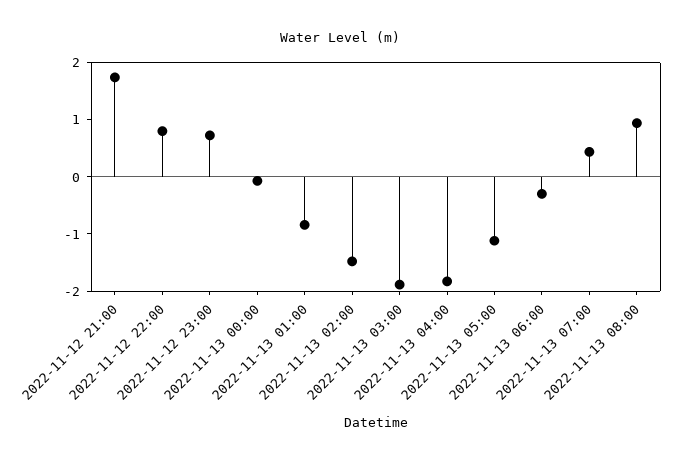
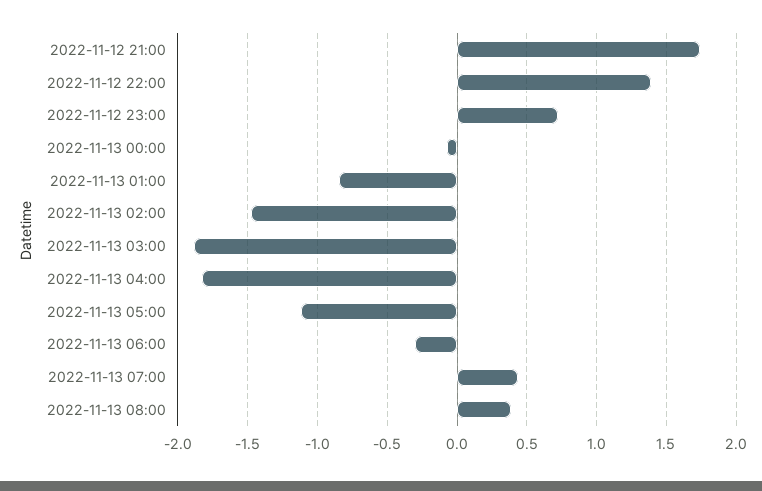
2022-11-12 22:00: 0.8 -> 1.4
2022-11-13 08:00: 1 -> 0.4

